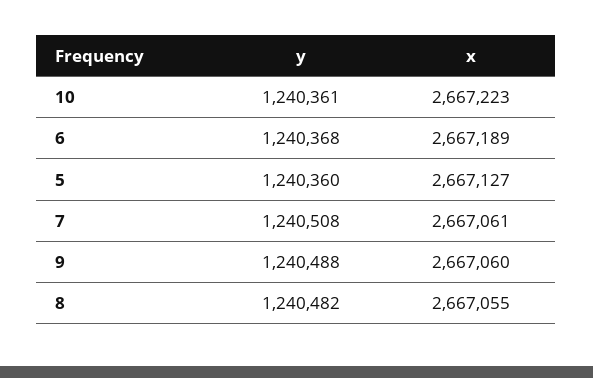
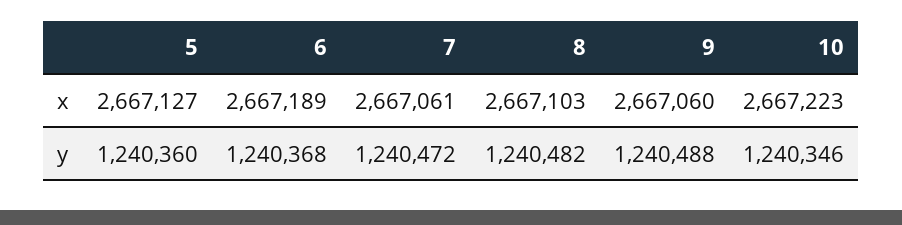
y, 10: 1240361 -> 1240346
y, 7: 1240508 -> 1240472
x, 8: 2667055 -> 2667103

